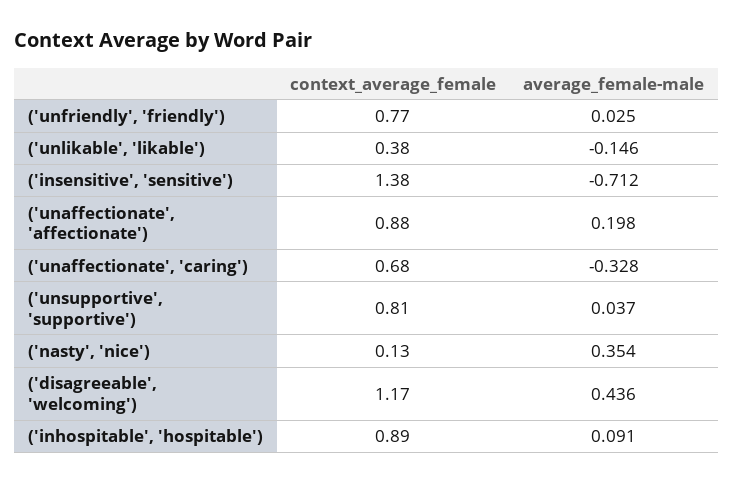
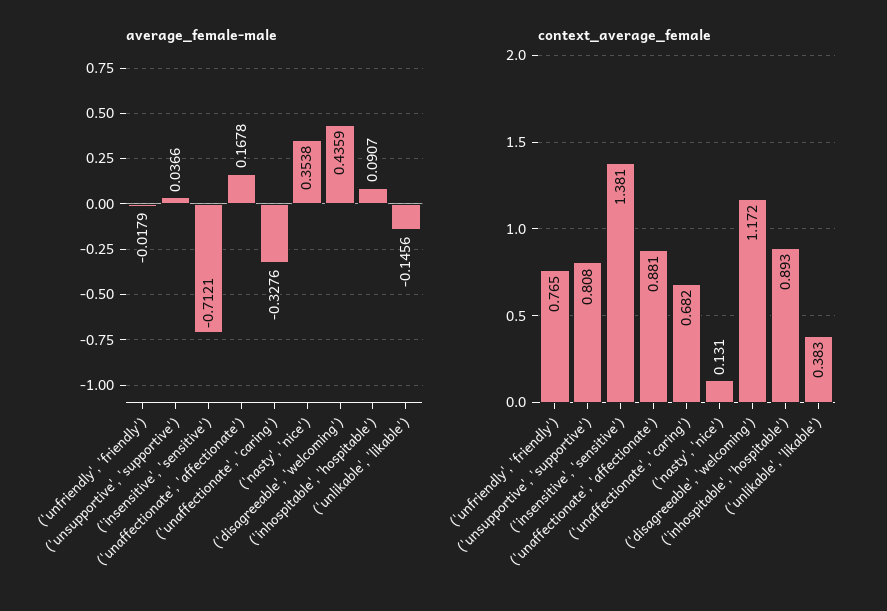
average_female-male, ('unfriendly', 'friendly'): 0.025 -> -0.0179
average_female-male, ('unaffectionate', 'affectionate'): 0.198 -> 0.1678

